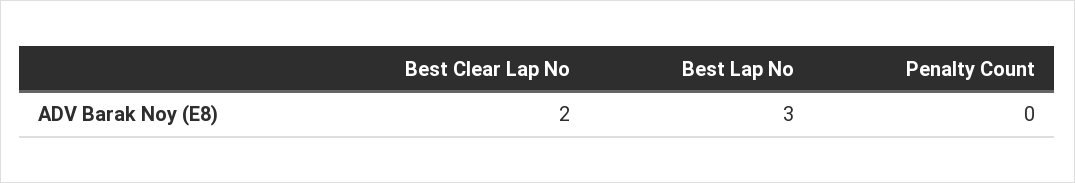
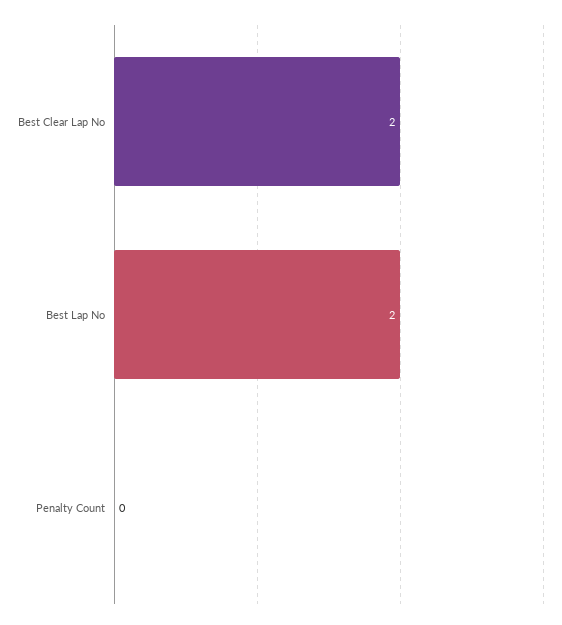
Best Lap No: 3 -> 2

